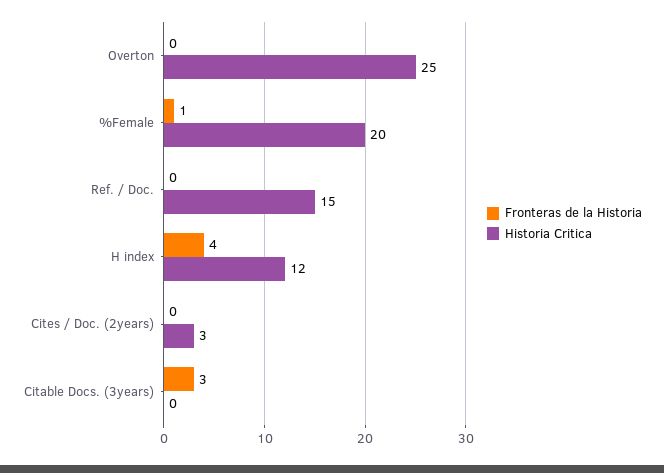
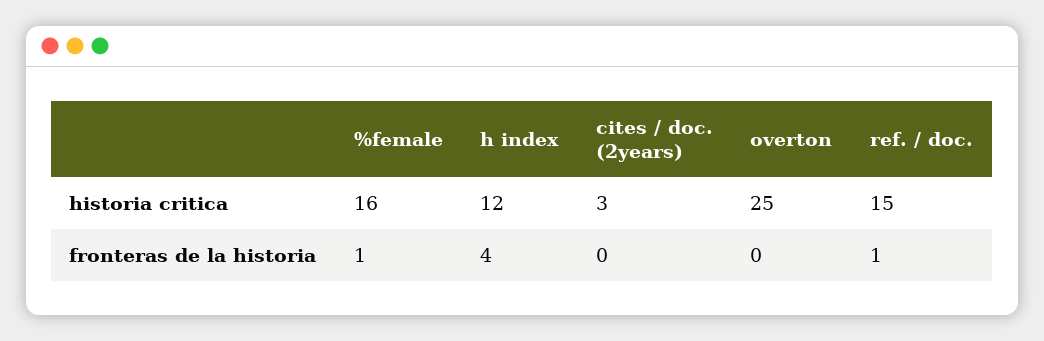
Historia Critica, %Female: 20 -> 16
Fronteras de la Historia, Ref. / Doc.: 0 -> 1
Fronteras de la Historia, Citable Docs. (3years): 3 -> none
Historia Critica, Citable Docs. (3years): 0 -> none

